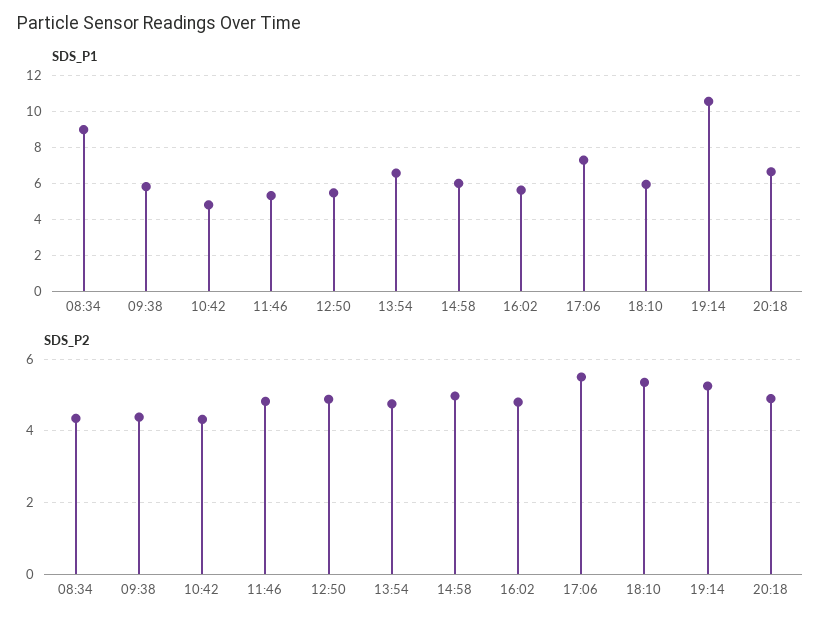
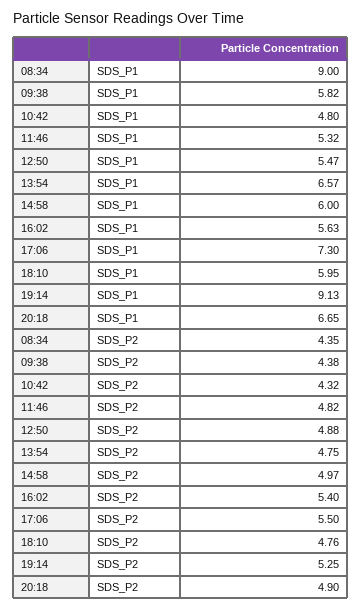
SDS_P1, 19:14: 10.5 -> 9.13
SDS_P2, 16:02: 4.8 -> 5.4
SDS_P2, 18:10: 5.4 -> 4.76

